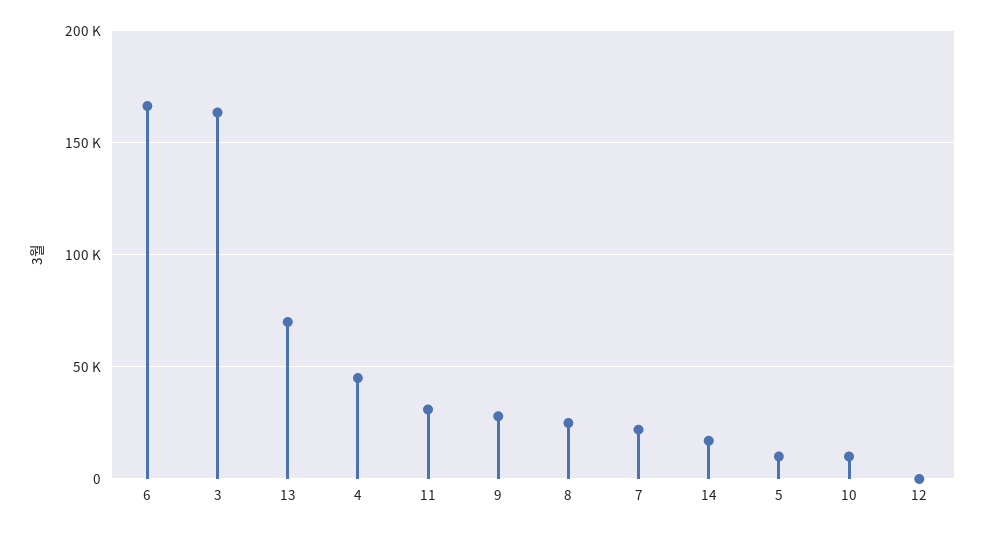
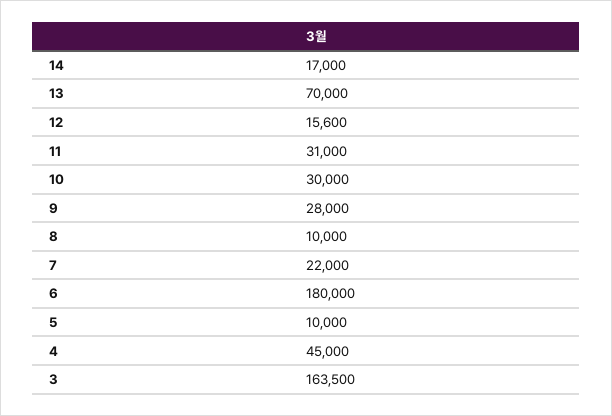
6: 165000 -> 180000
8: 25000 -> 10000
10: 10000 -> 30000
12: 0 -> 15600

